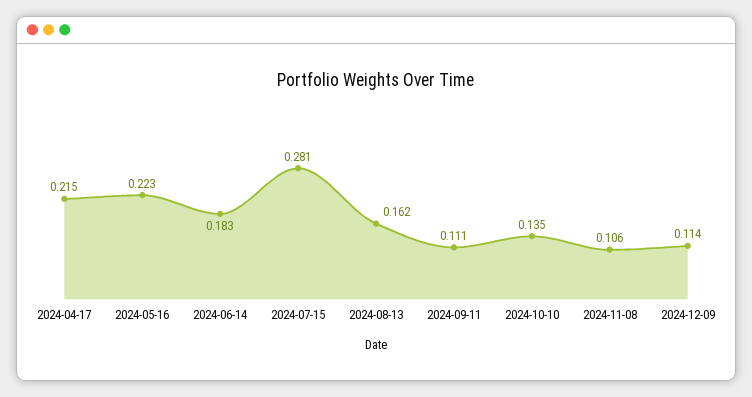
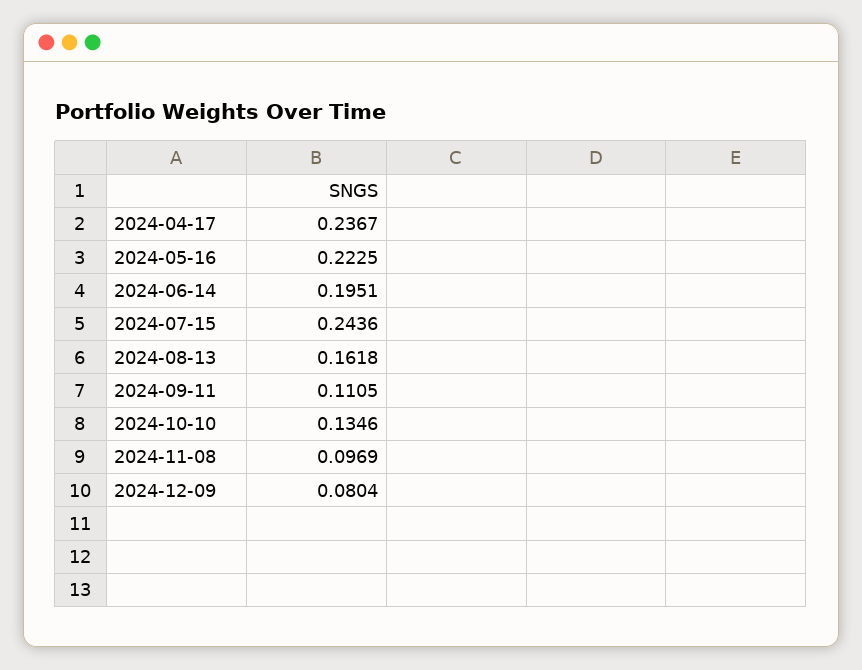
2024-04-17: 0.215 -> 0.2367
2024-06-14: 0.183 -> 0.1951
2024-07-15: 0.281 -> 0.2436
2024-11-08: 0.106 -> 0.0969
2024-12-09: 0.114 -> 0.0804

